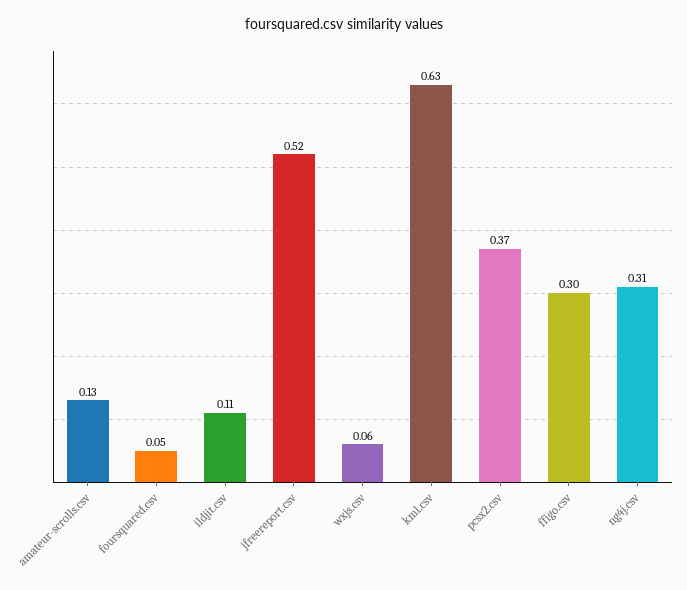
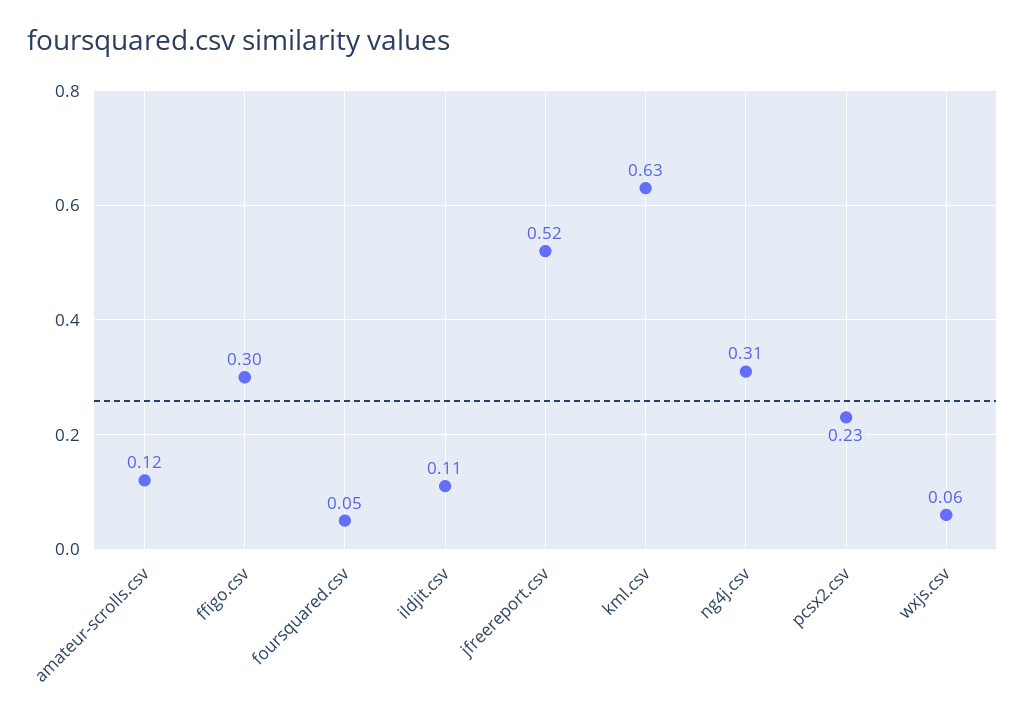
amateur-scrolls.csv: 0.13 -> 0.12
pcsx2.csv: 0.37 -> 0.23

